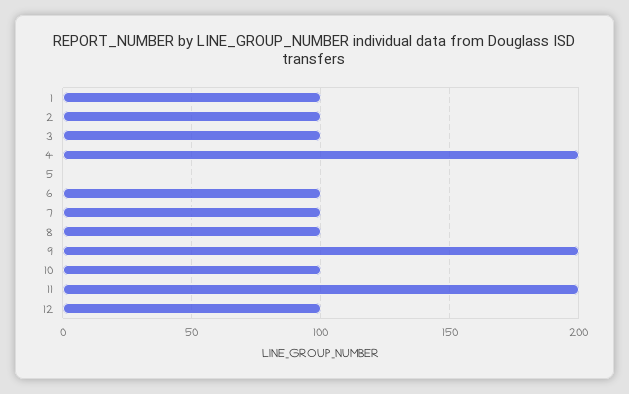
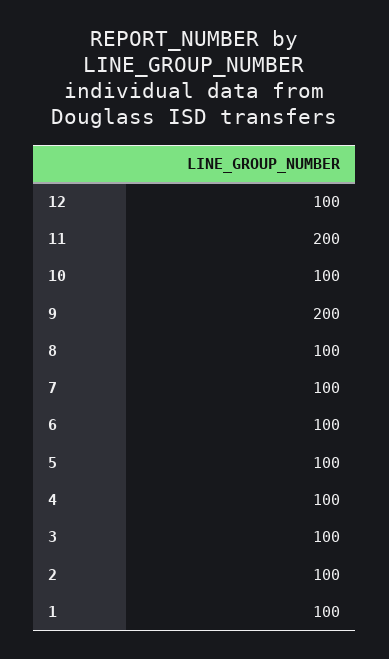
4: 200 -> 100
5: 0 -> 100

